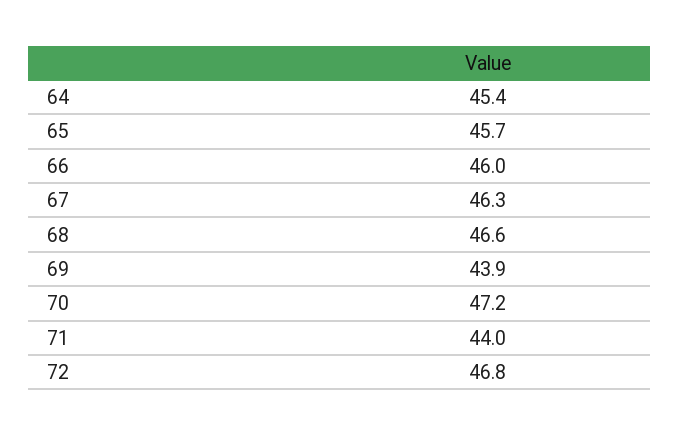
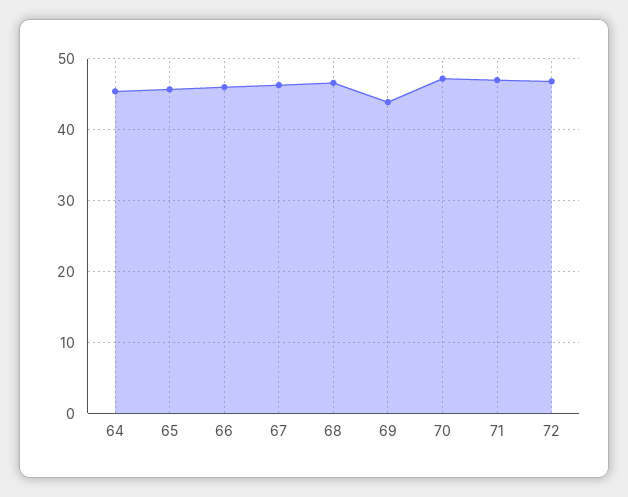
71: 44 -> 47

